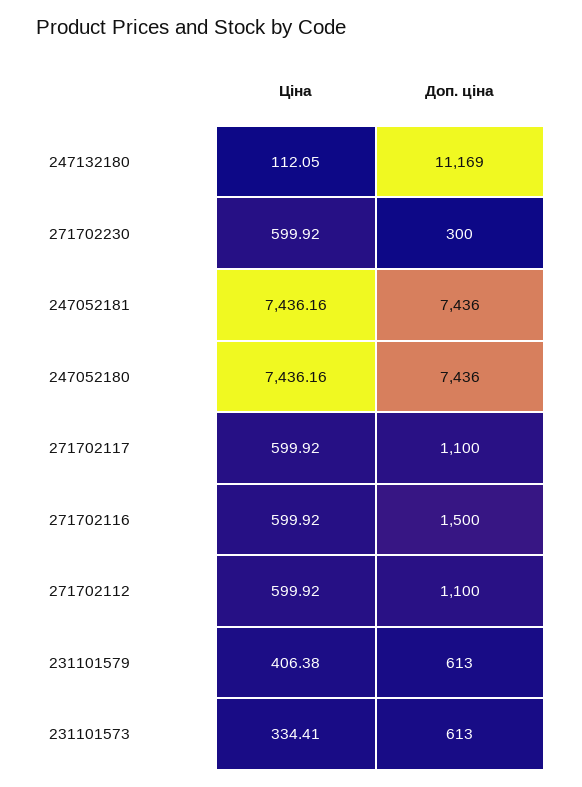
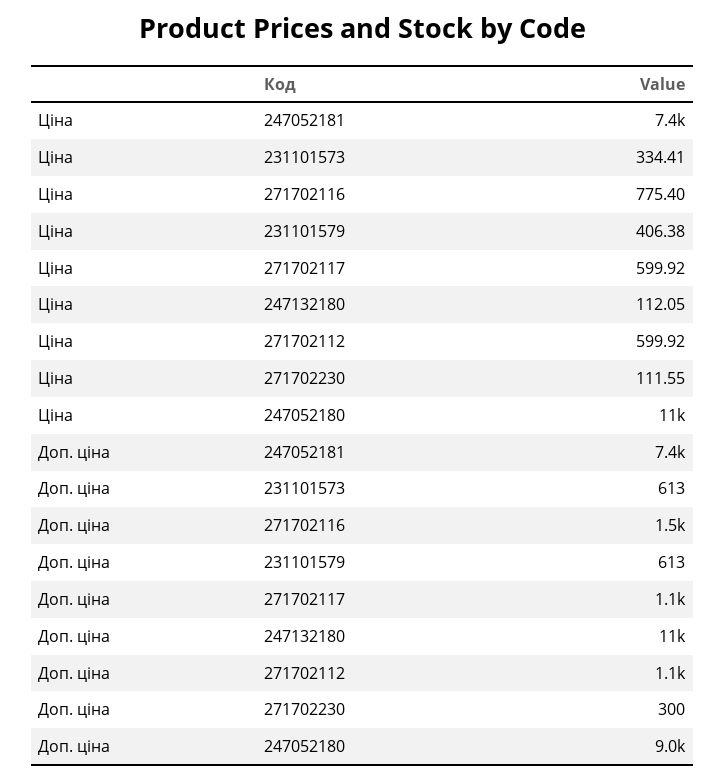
Ціна, 271702230: 599.92 -> 111.55
Ціна, 247052180: 7436.16 -> 11000
Доп. ціна, 247052180: 7436 -> 9000
Ціна, 271702116: 599.92 -> 775.4

